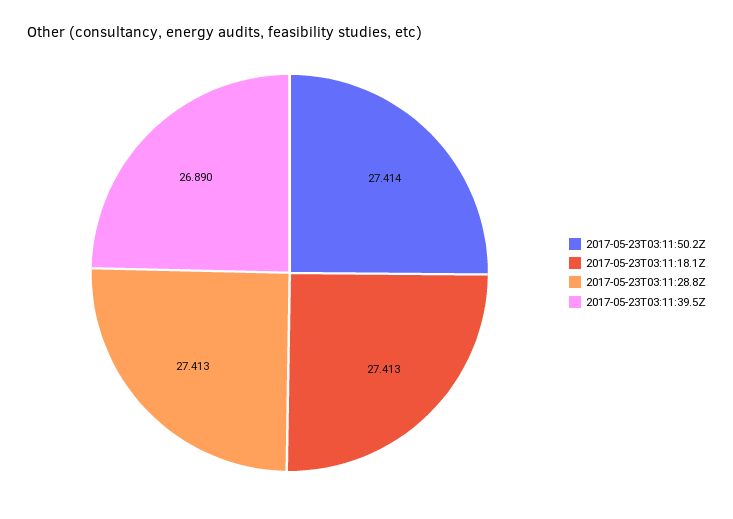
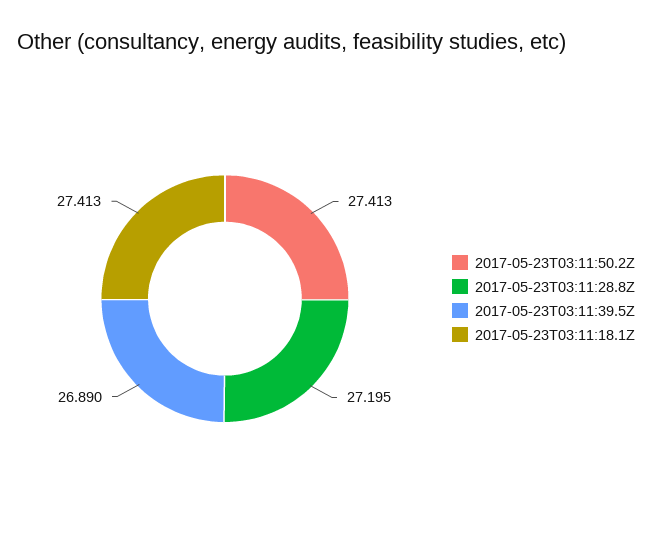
2017-05-23T03:11:50.2Z: 27.414 -> 27.413
2017-05-23T03:11:28.8Z: 27.413 -> 27.195

